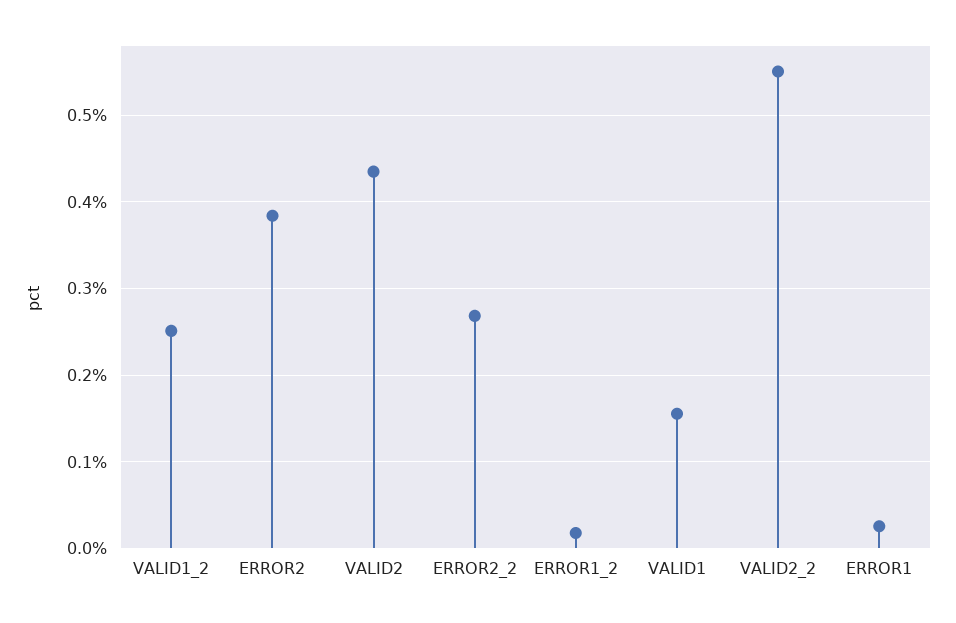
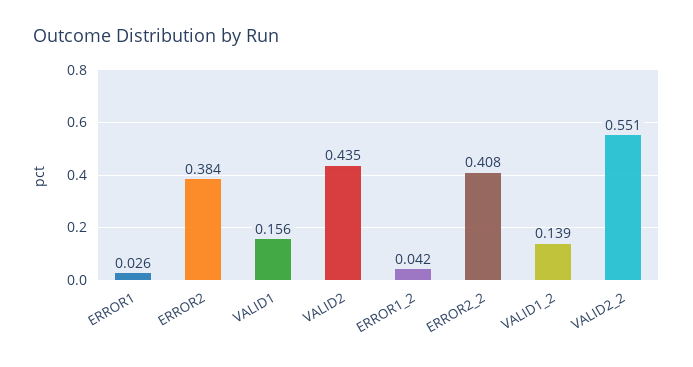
VALID1_2: 0.25 -> 0.139
ERROR2_2: 0.27 -> 0.408
ERROR1_2: 0.02 -> 0.042

